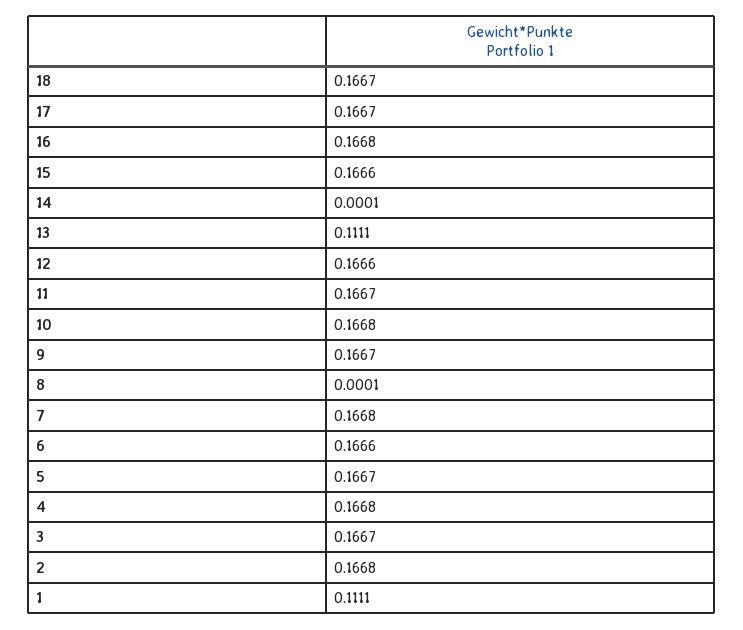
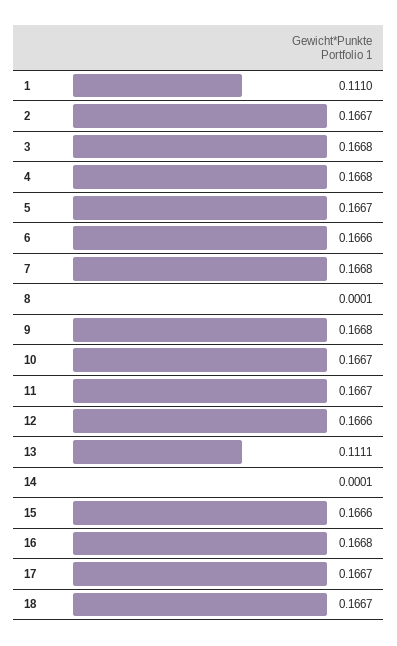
10: 0.1668 -> 0.1667
9: 0.1667 -> 0.1668
3: 0.1667 -> 0.1668
2: 0.1668 -> 0.1667
1: 0.1111 -> 0.111

